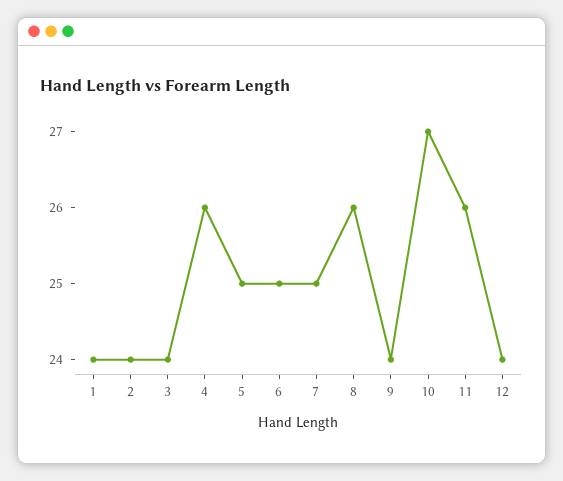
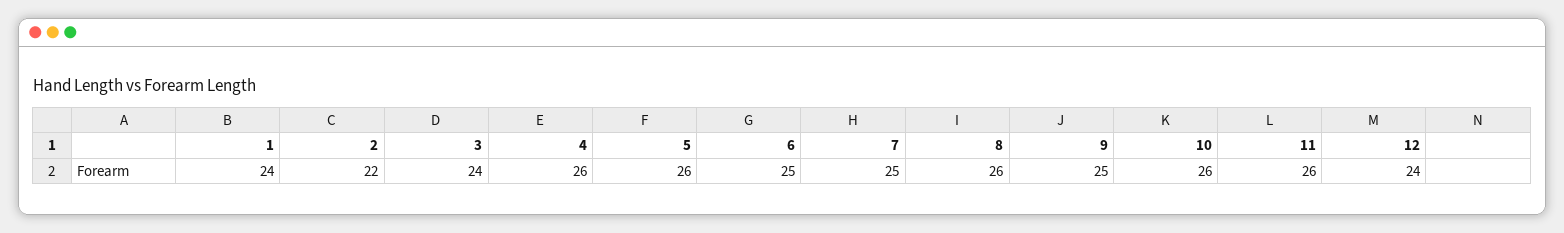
2: 24 -> 22
5: 25 -> 26
9: 24 -> 25
10: 27 -> 26

